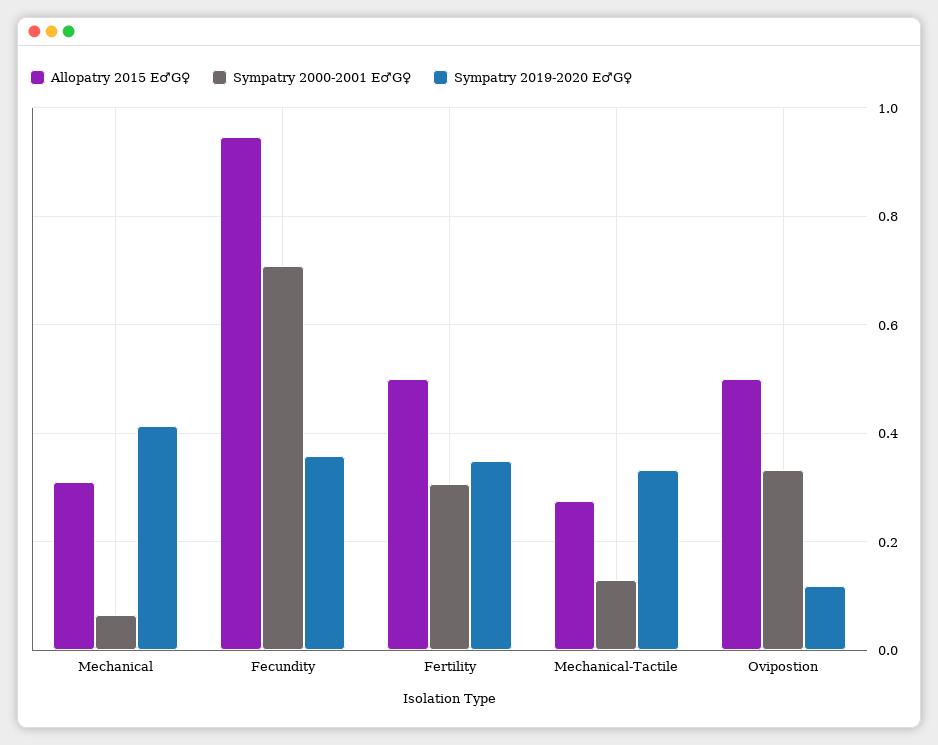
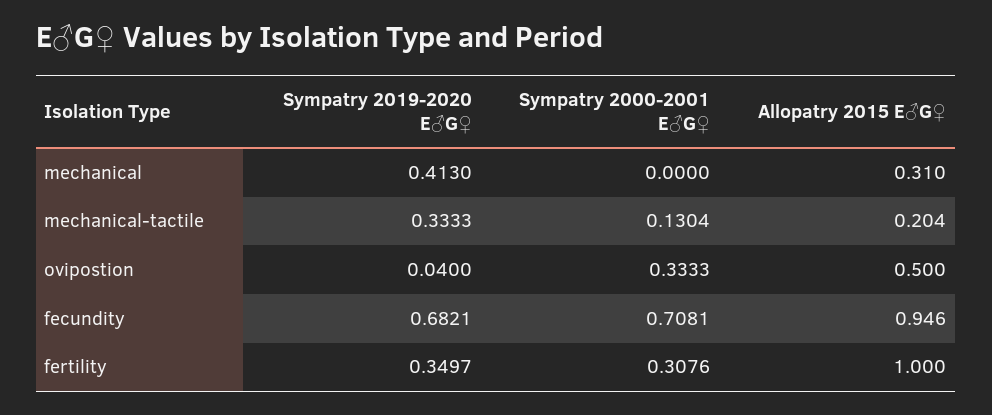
Sympatry 2000-2001 E♂G♀, Mechanical: 0.06 -> 0
Sympatry 2019-2020 E♂G♀, Fecundity: 0.36 -> 0.6821
Allopatry 2015 E♂G♀, Fertility: 0.5 -> 1
Allopatry 2015 E♂G♀, Mechanical-Tactile: 0.28 -> 0.204
Sympatry 2019-2020 E♂G♀, Ovipostion: 0.12 -> 0.04

